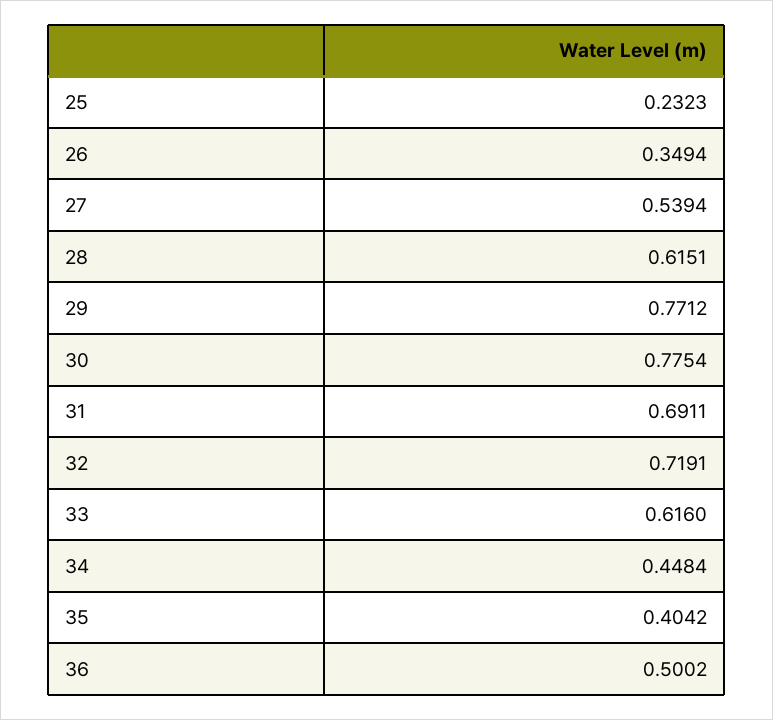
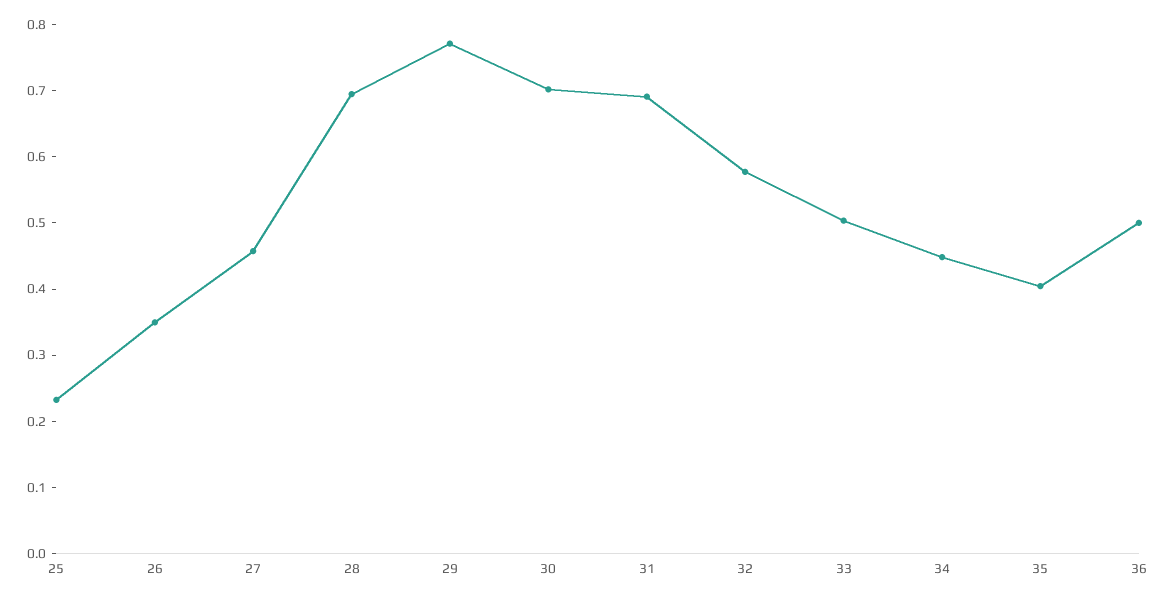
27: 0.5394 -> 0.46
28: 0.6151 -> 0.7
30: 0.7754 -> 0.7
32: 0.7191 -> 0.58
33: 0.616 -> 0.5

